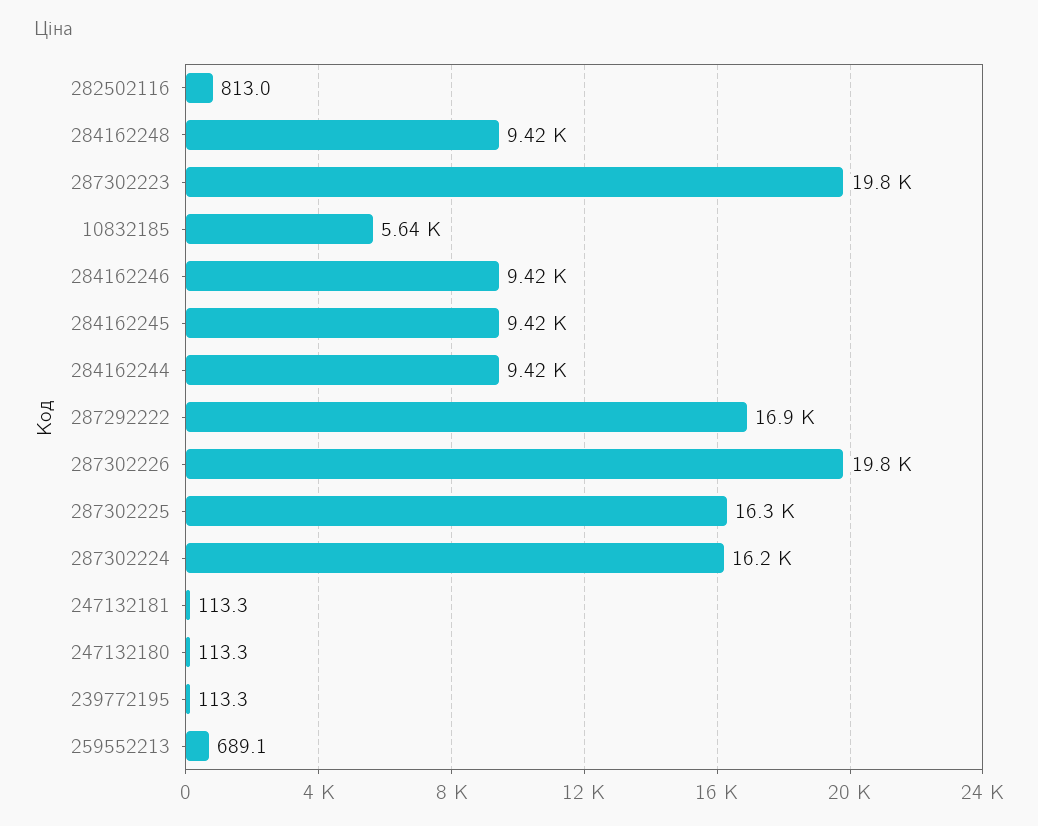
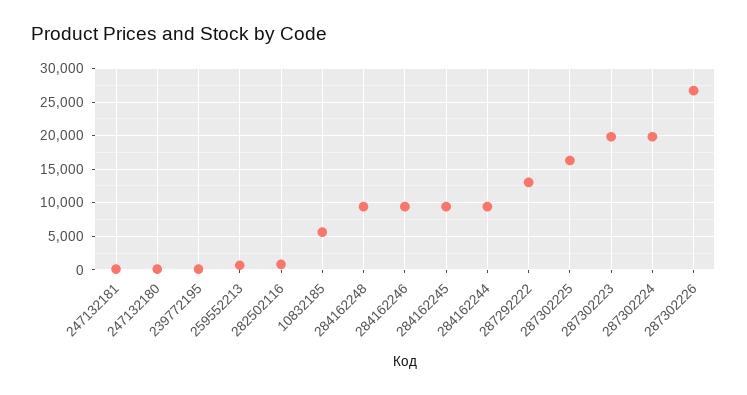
287292222: 16900 -> 13000
287302226: 19800 -> 27000
287302224: 16200 -> 20000

